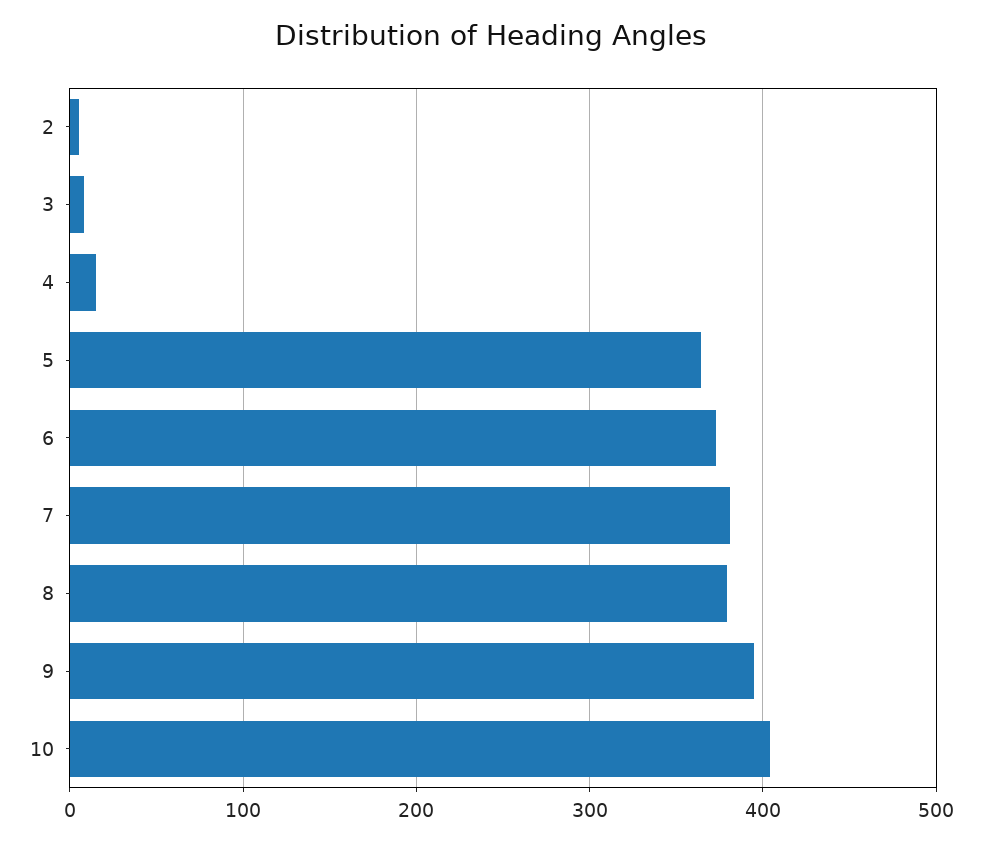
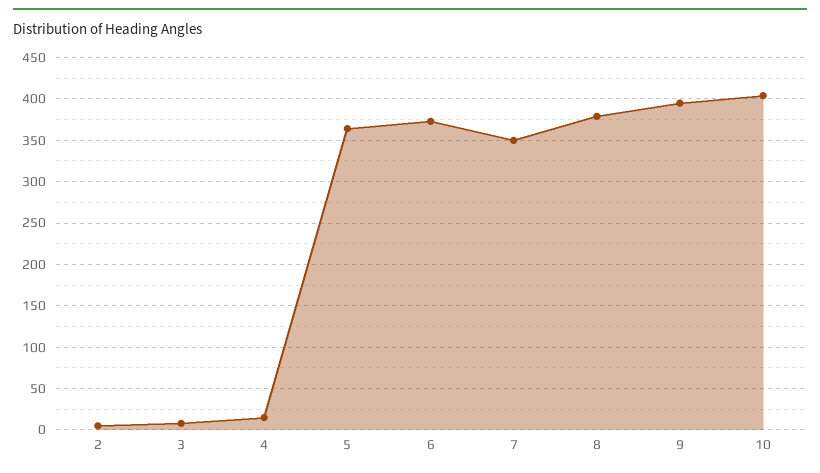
7: 380 -> 350

